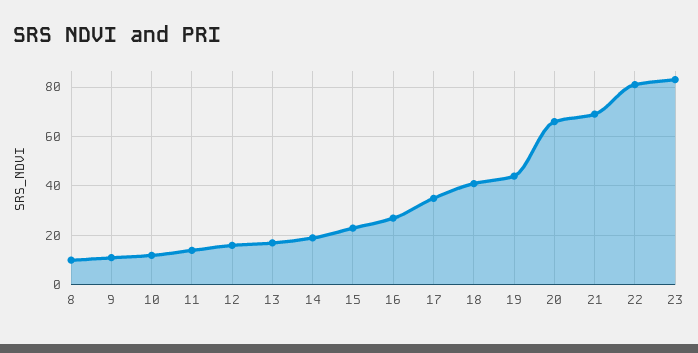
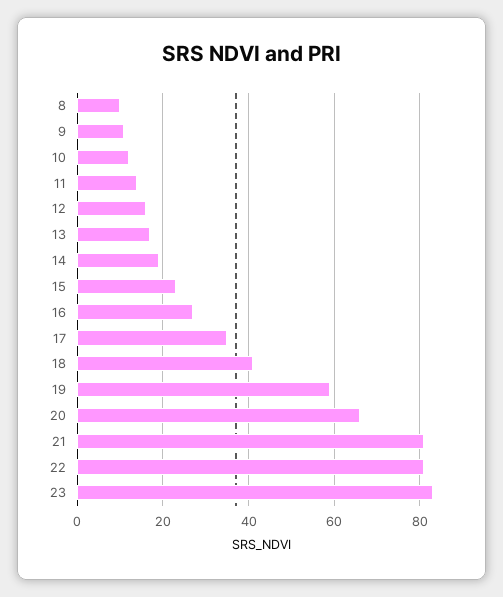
19: 45 -> 60
21: 70 -> 80

